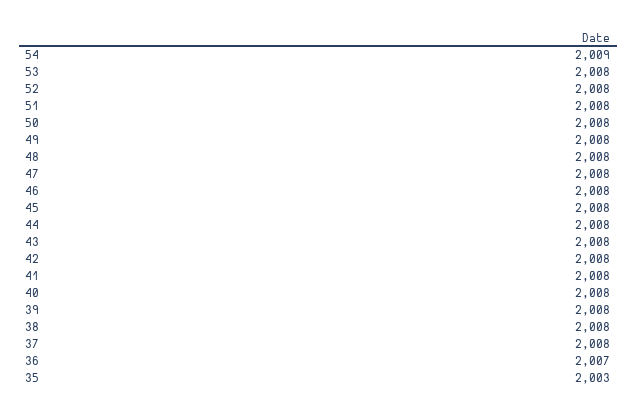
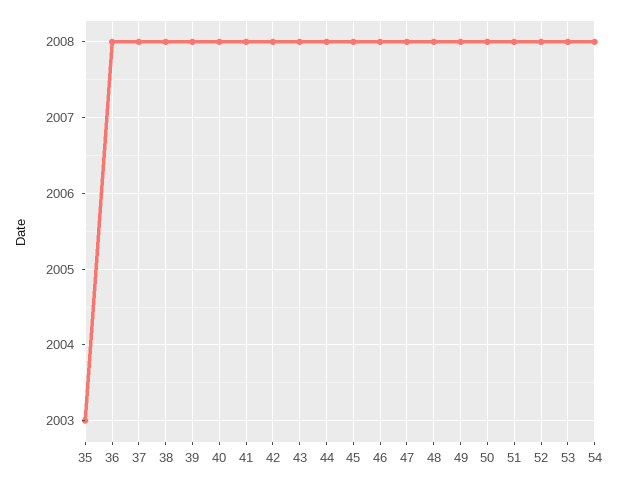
54: 2009 -> 2008
36: 2007 -> 2008

